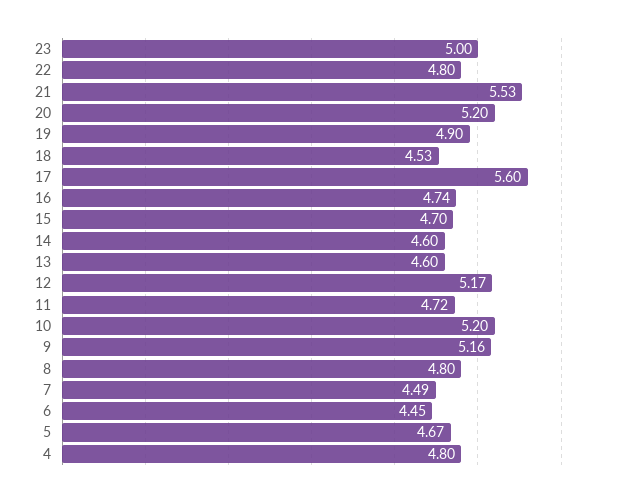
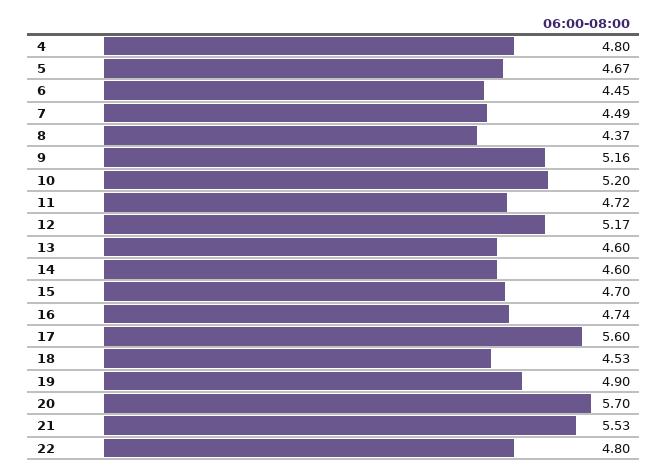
23: 5 -> none
20: 5.2 -> 5.7
8: 4.8 -> 4.37

